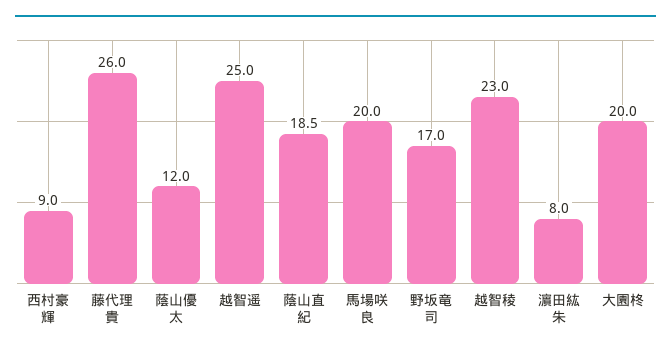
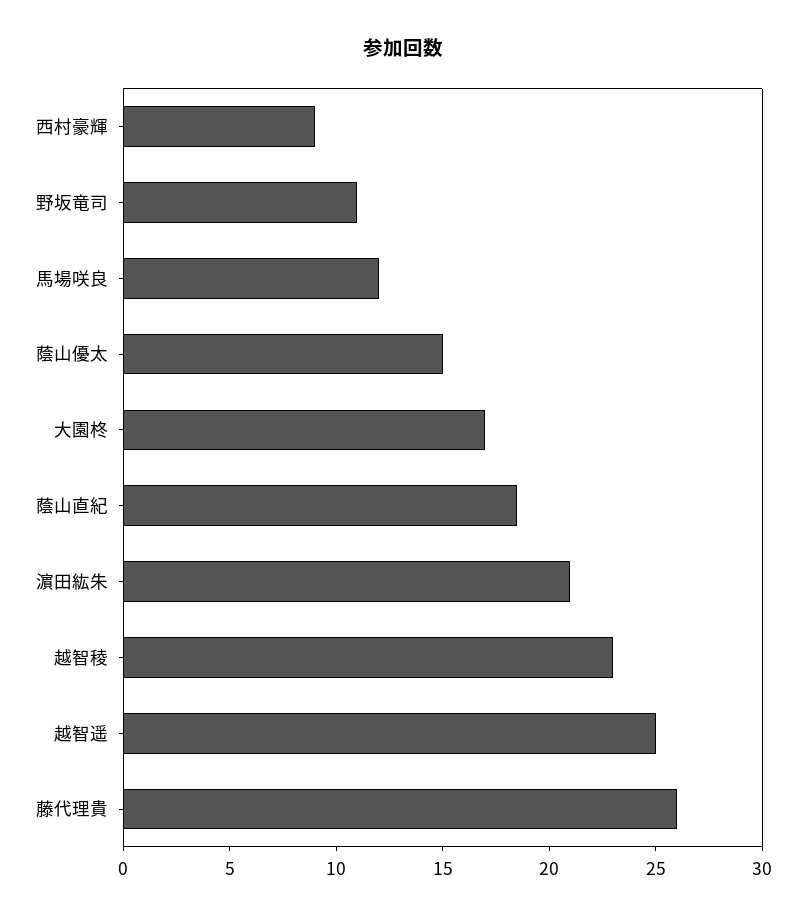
蔭山優太: 12 -> 15
馬場咲良: 20 -> 12
野坂竜司: 17 -> 11
濵田紘朱: 8 -> 21
大園柊: 20 -> 17

